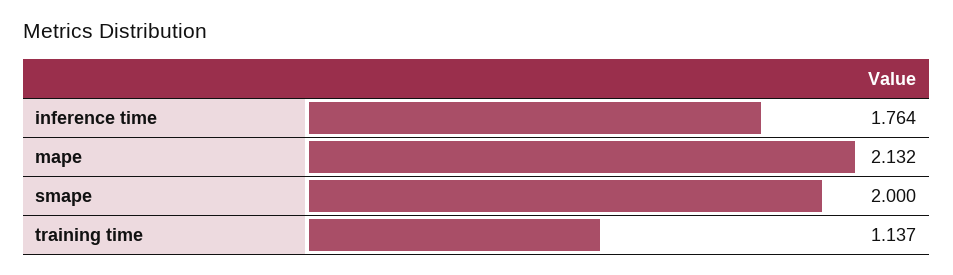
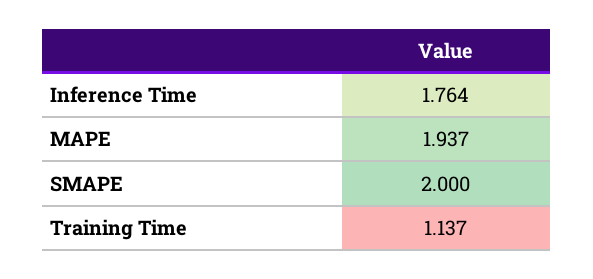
mape: 2.132 -> 1.937

